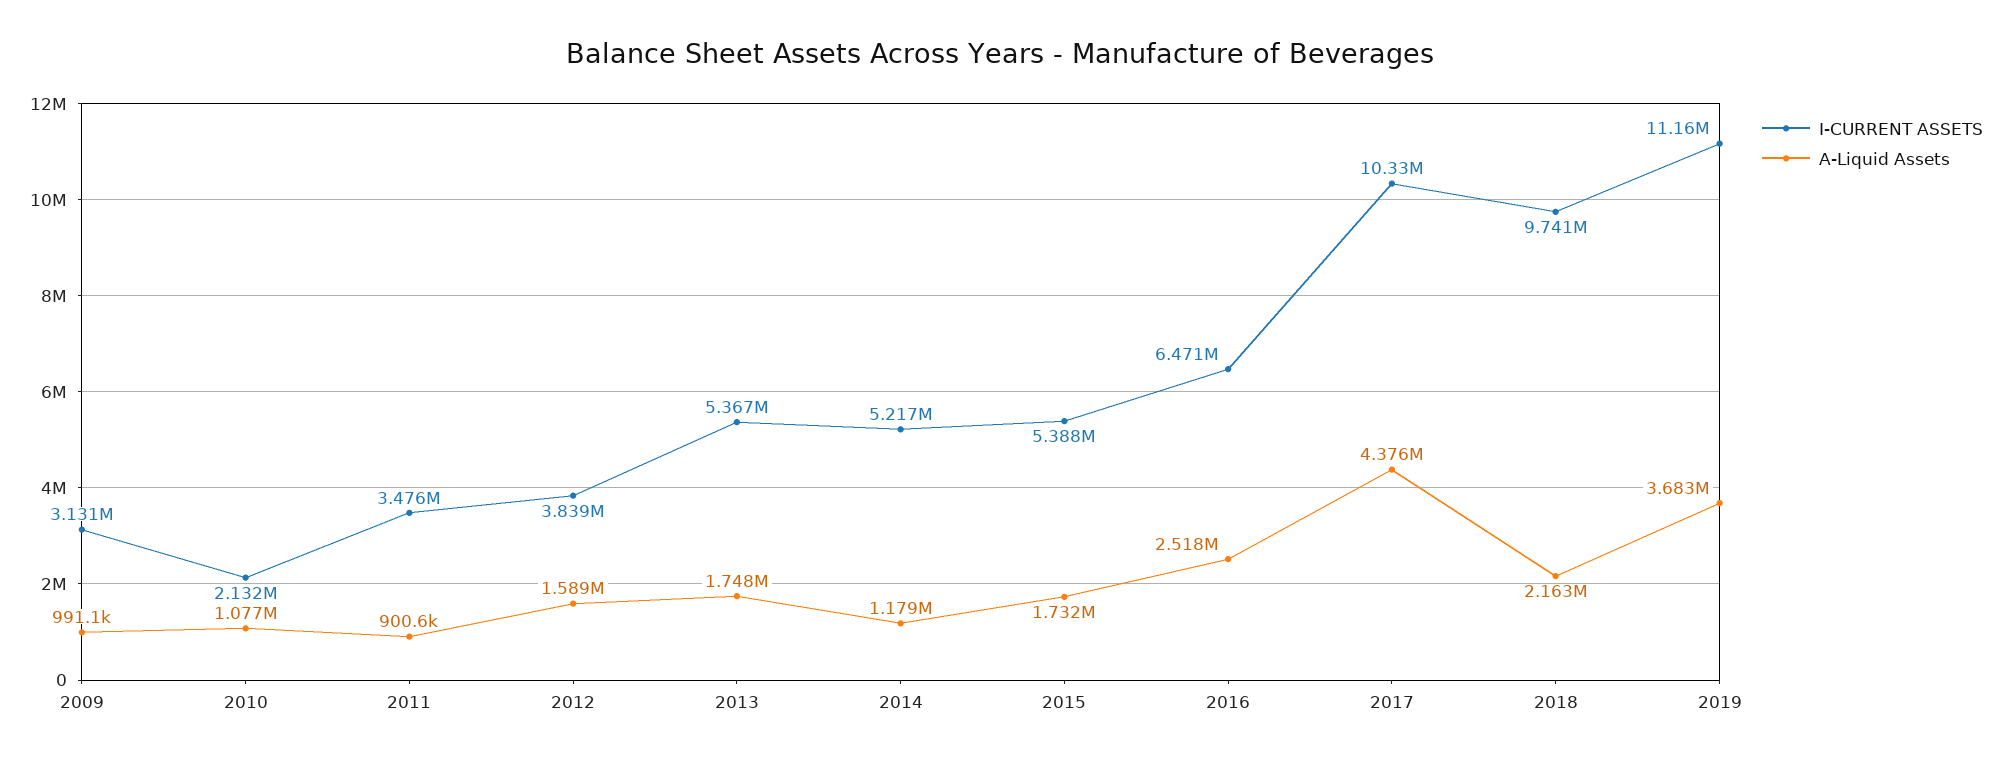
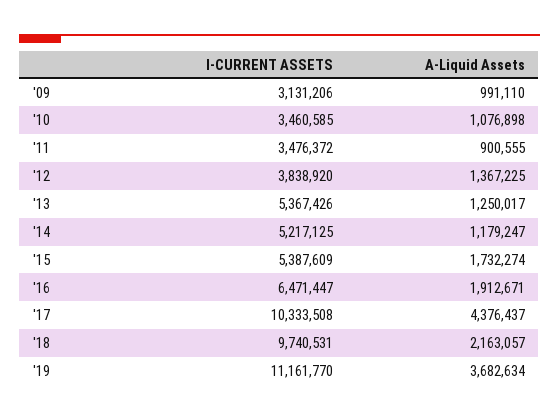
I-CURRENT ASSETS, 2010: 2132000 -> 3460585
A-Liquid Assets, 2012: 1589000 -> 1367225
A-Liquid Assets, 2013: 1748000 -> 1250017
A-Liquid Assets, 2016: 2518000 -> 1912671

